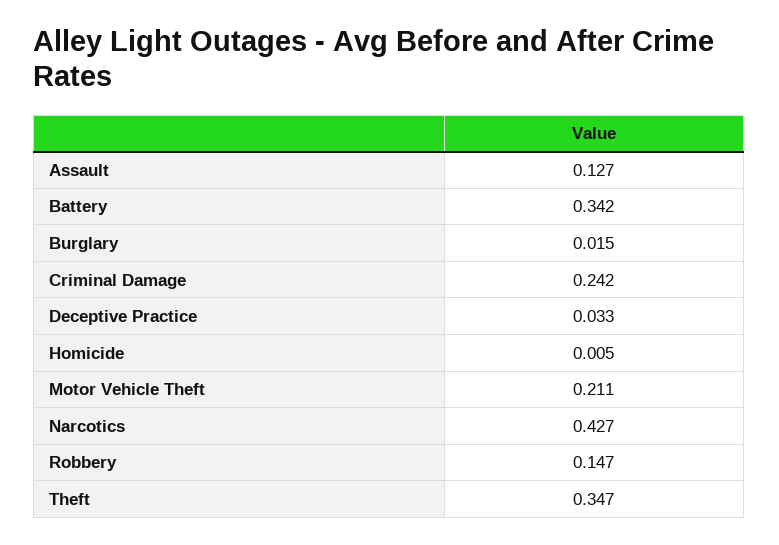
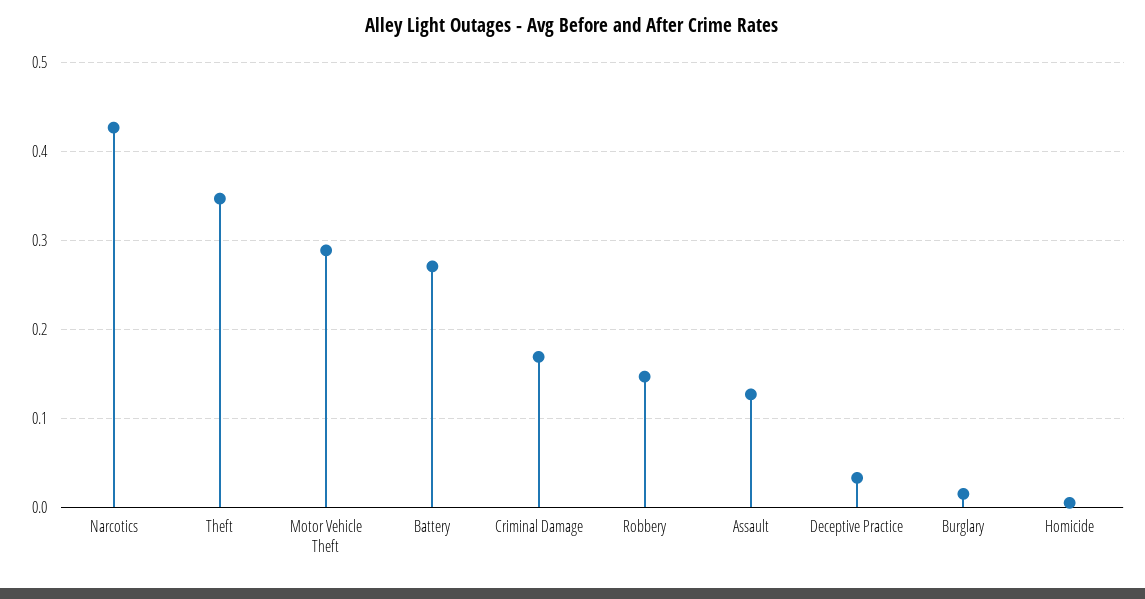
Battery: 0.342 -> 0.27
Criminal Damage: 0.242 -> 0.17
Motor Vehicle Theft: 0.211 -> 0.29

